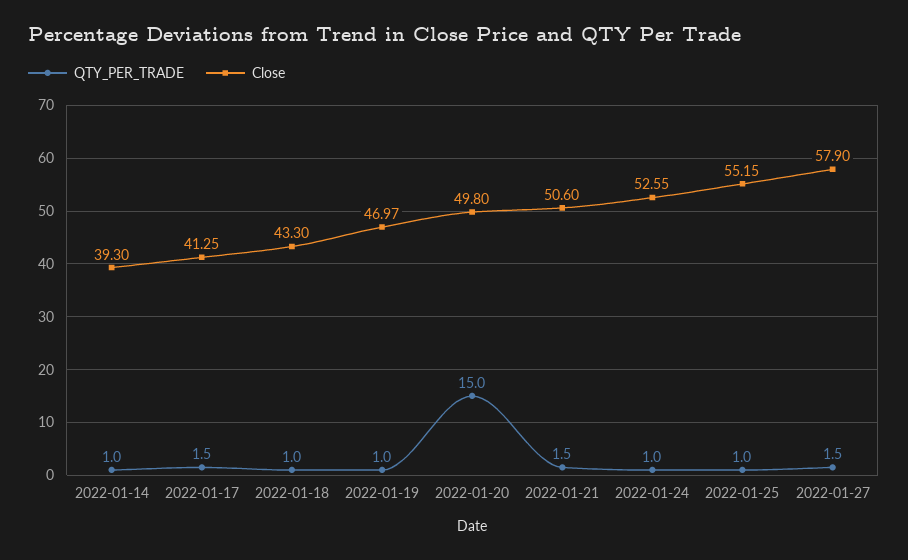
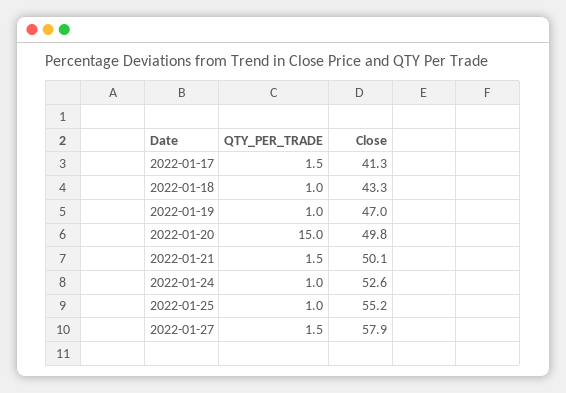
QTY_PER_TRADE, 2022-01-14: 1 -> none
Close, 2022-01-14: 39.3 -> none
Close, 2022-01-21: 50.6 -> 50.1

